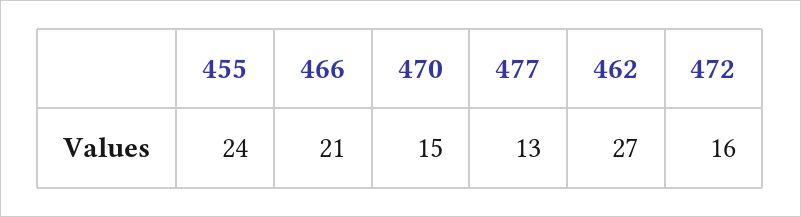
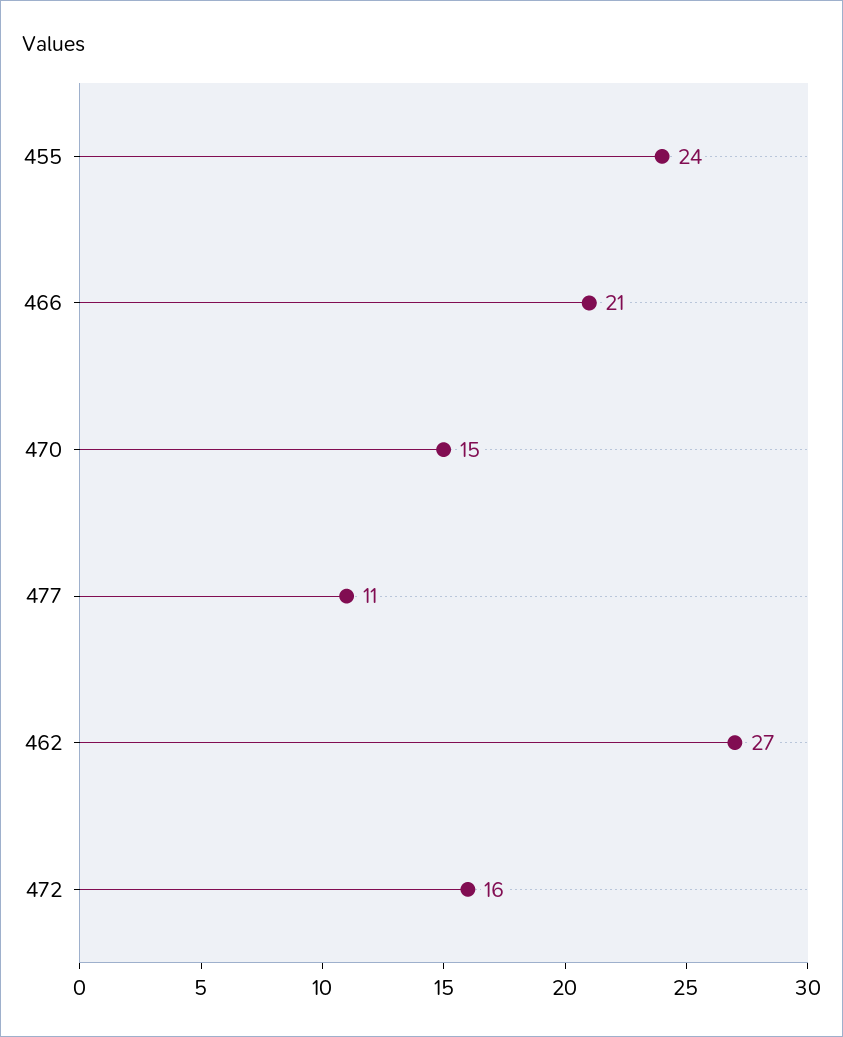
477: 13 -> 11

